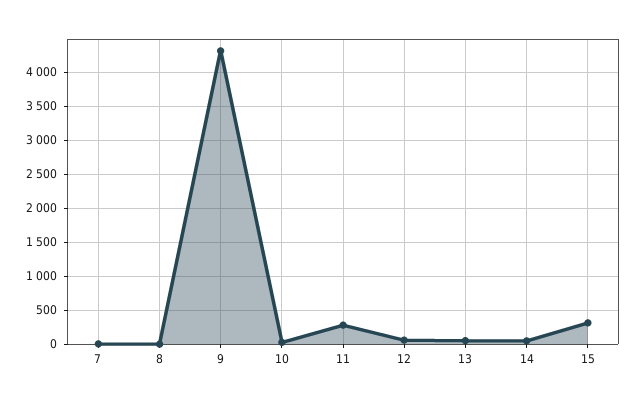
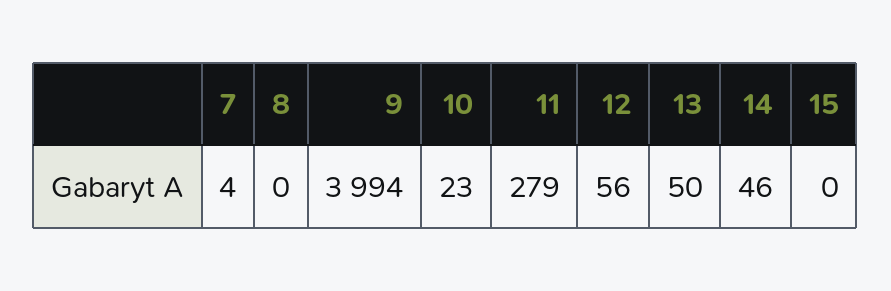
9: 4300 -> 3994
15: 300 -> 0

